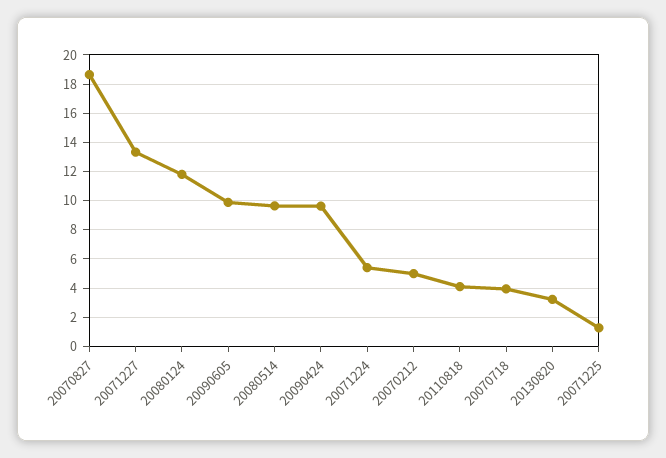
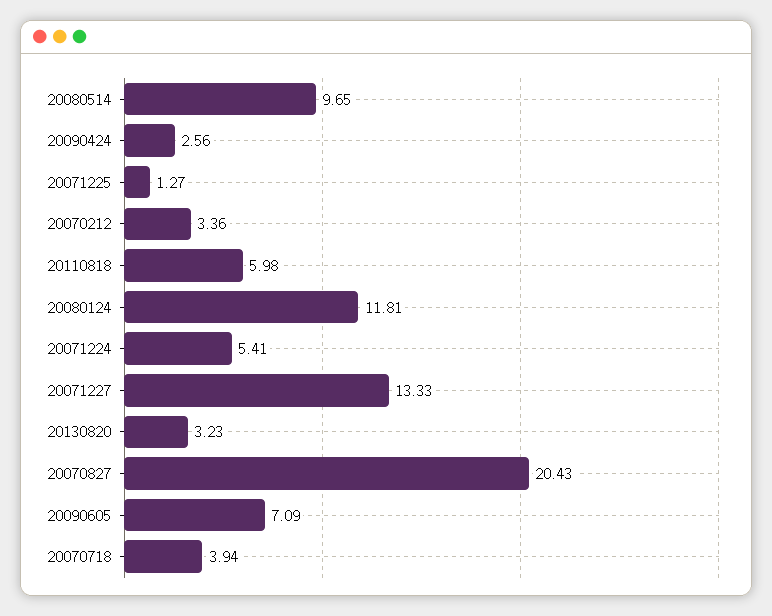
20070827: 18.5 -> 20.43
20090605: 10 -> 7.09
20090424: 9.5 -> 2.56
20070212: 5 -> 3.36
20110818: 4 -> 5.98

